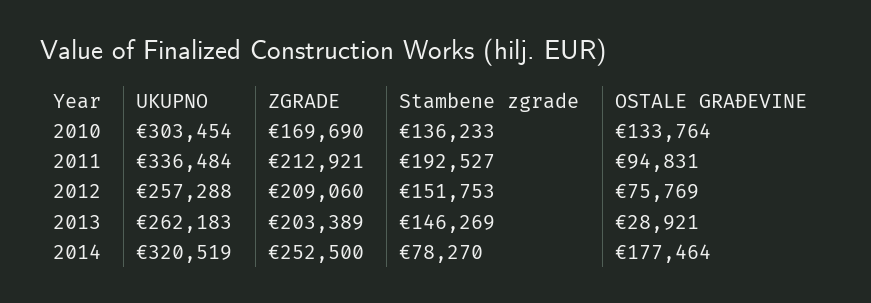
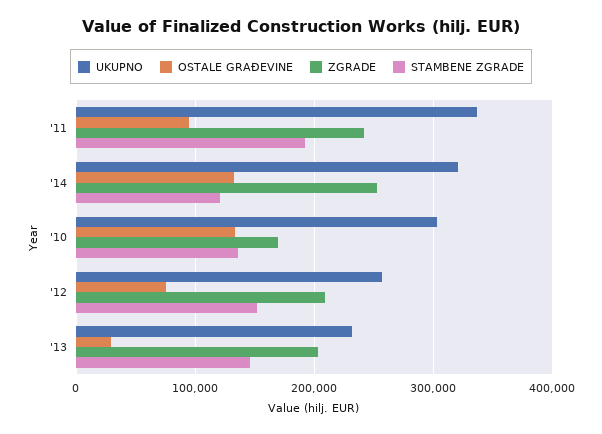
ZGRADE, 2011: 212921 -> 240000
UKUPNO, 2013: 262183 -> 230000
Stambene zgrade, 2014: 78270 -> 120000
OSTALE GRAĐEVINE, 2014: 177464 -> 130000

